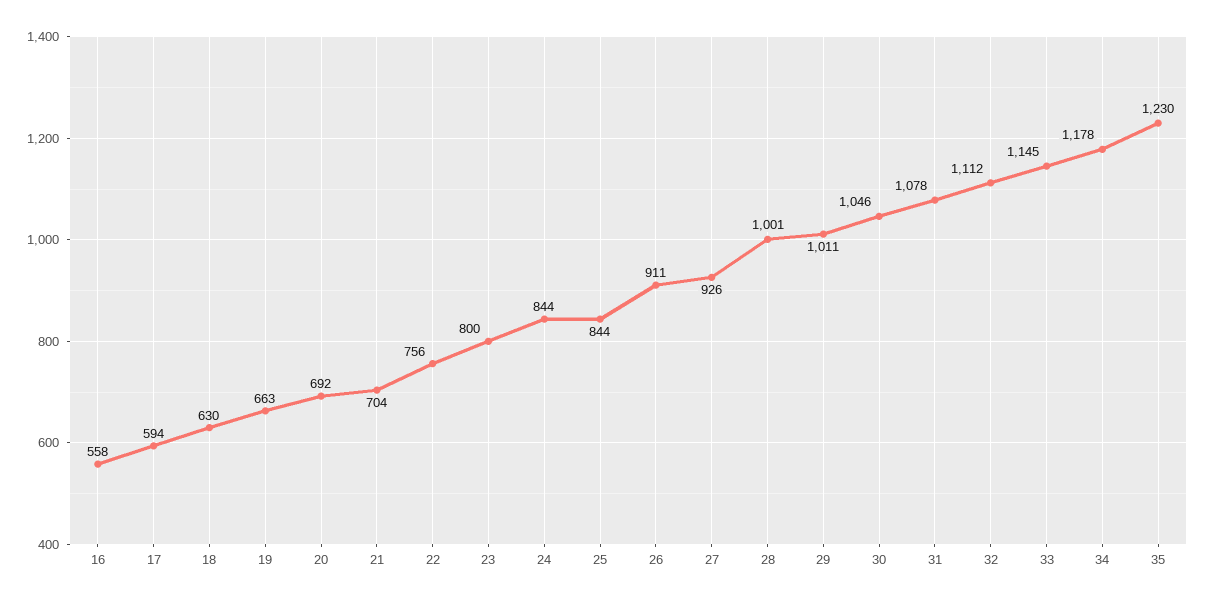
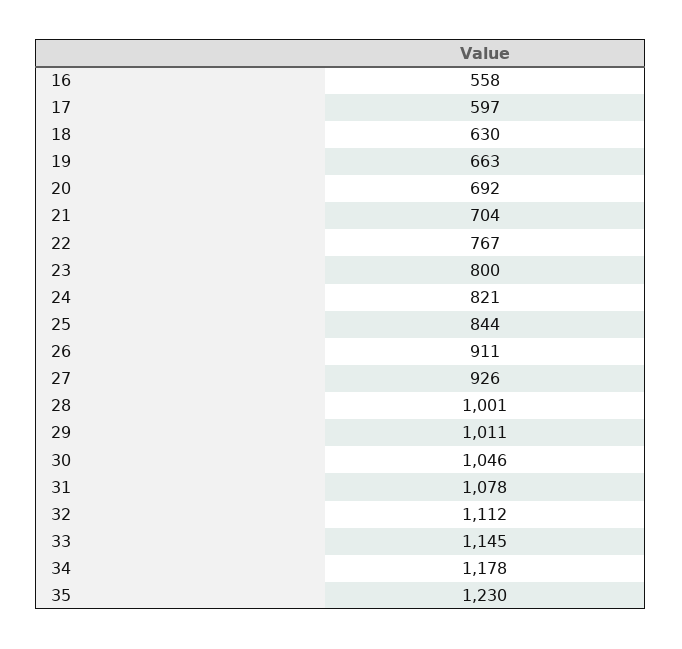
17: 594 -> 597
22: 756 -> 767
24: 844 -> 821

